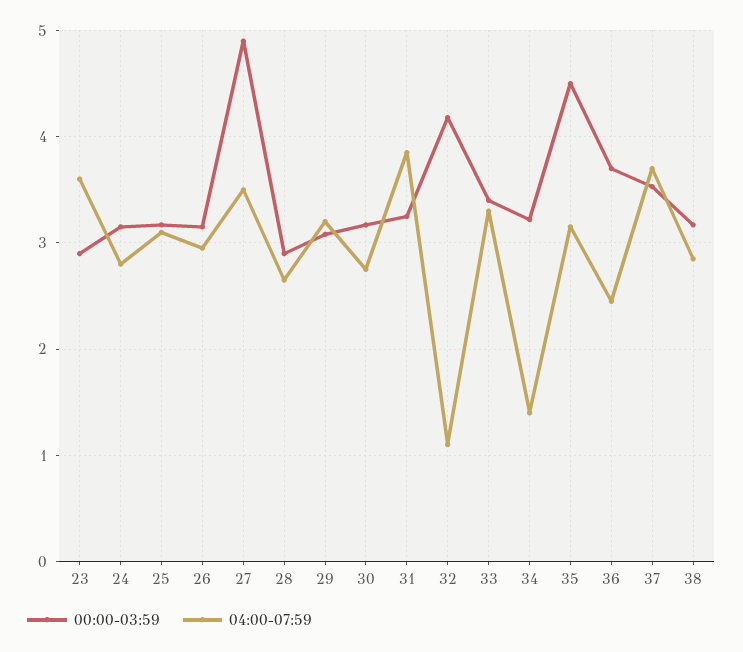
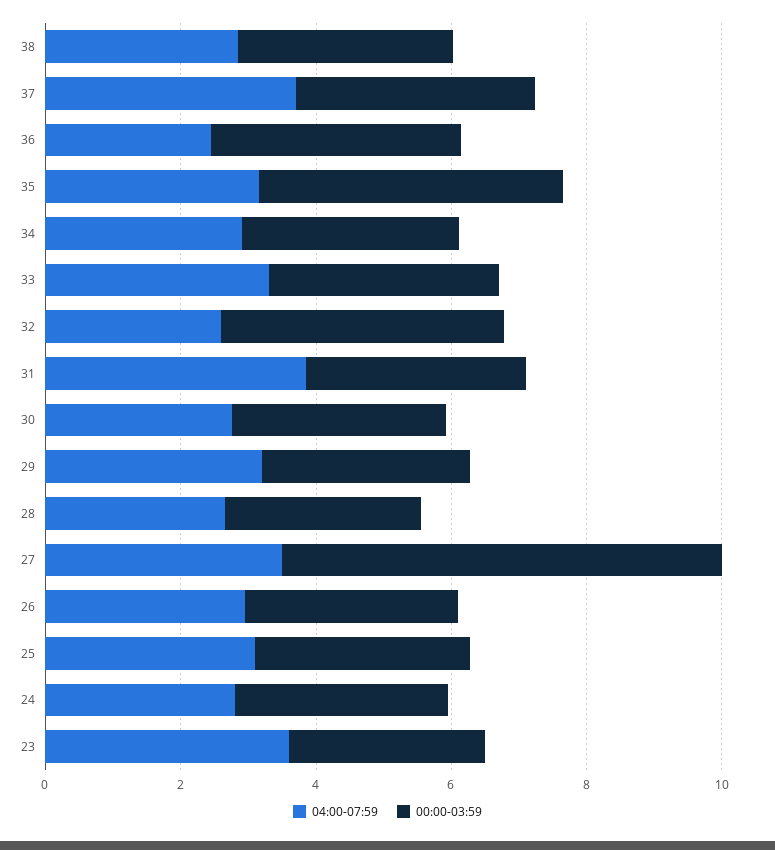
00:00-03:59, 27: 4.9 -> 6.5
04:00-07:59, 32: 1.1 -> 2.5
04:00-07:59, 34: 1.4 -> 3

